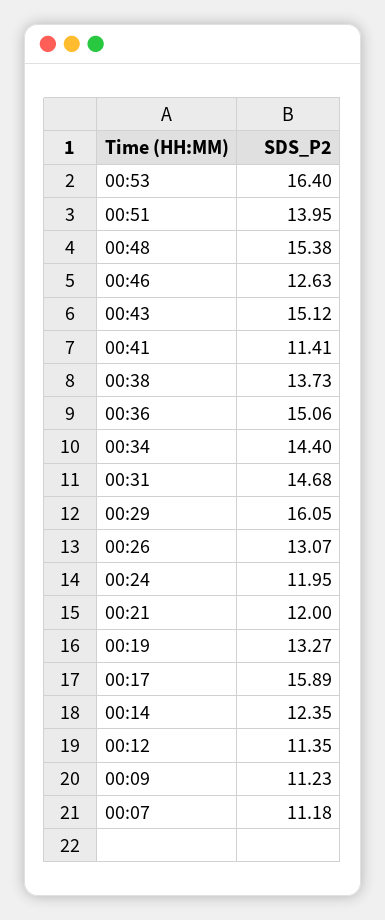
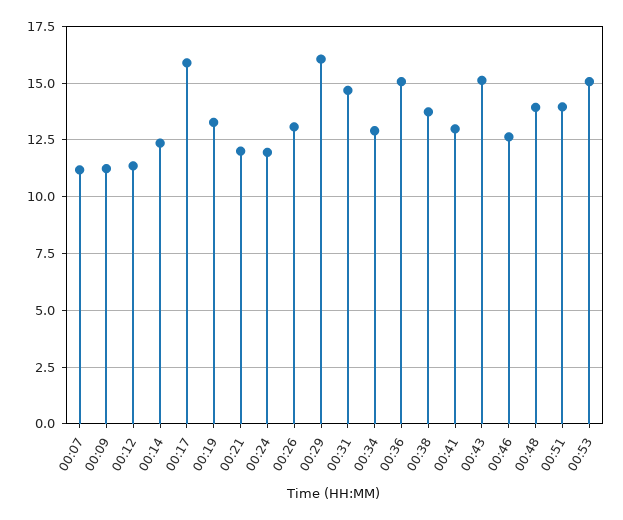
00:53: 16.4 -> 15
00:48: 15.38 -> 14
00:41: 11.41 -> 13
00:34: 14.4 -> 13

